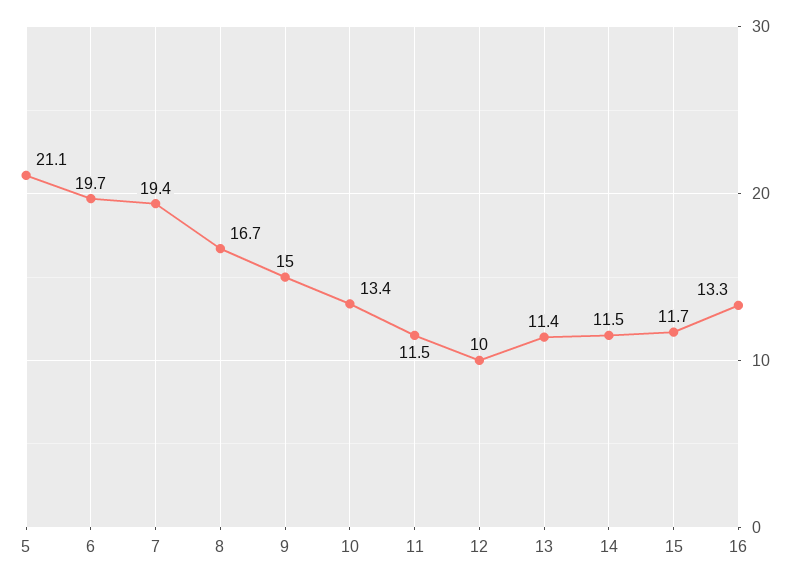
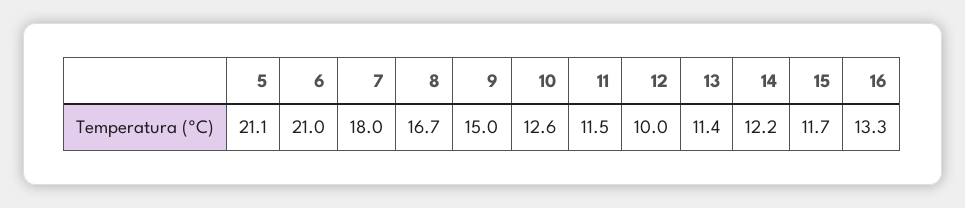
6: 19.7 -> 21
7: 19.4 -> 18
10: 13.4 -> 12.6
14: 11.5 -> 12.2

